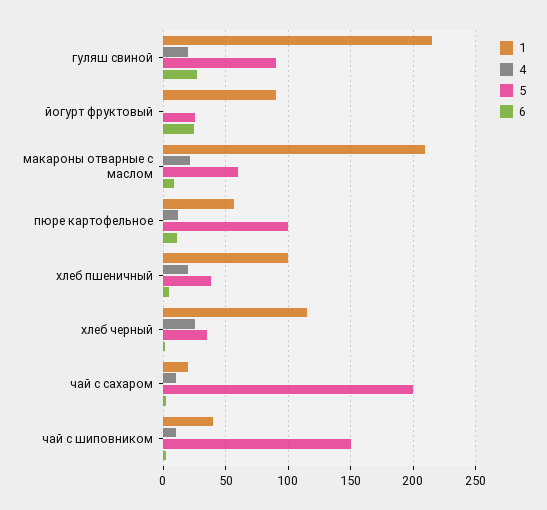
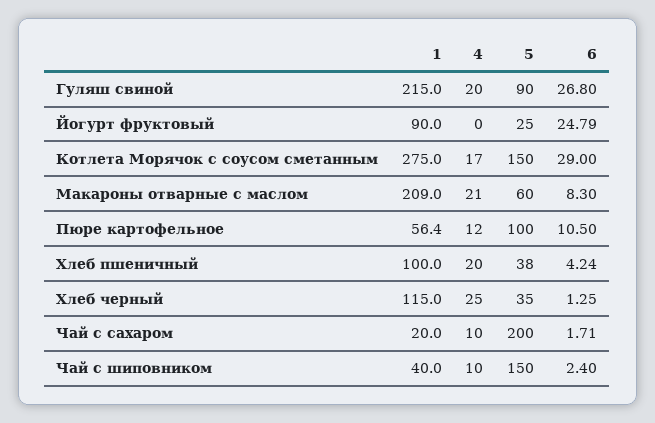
1, Котлета Морячок с соусом сметанным: none -> 275
4, Котлета Морячок с соусом сметанным: none -> 17
5, Котлета Морячок с соусом сметанным: none -> 150
6, Котлета Морячок с соусом сметанным: none -> 29

